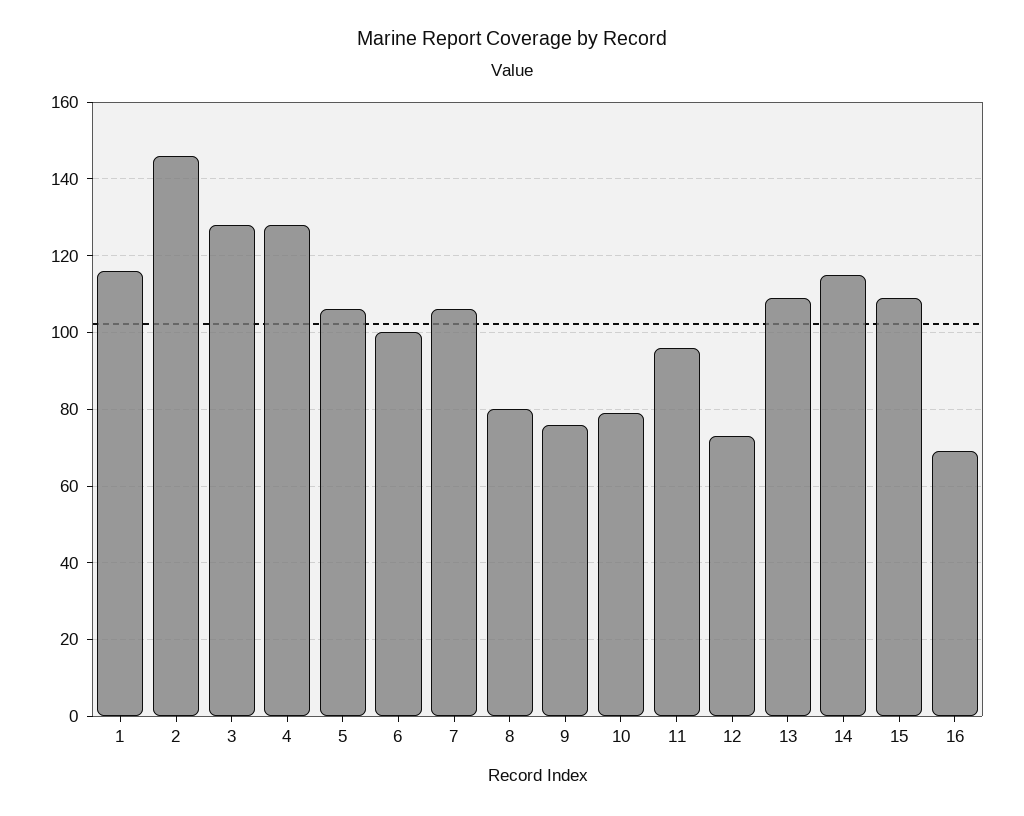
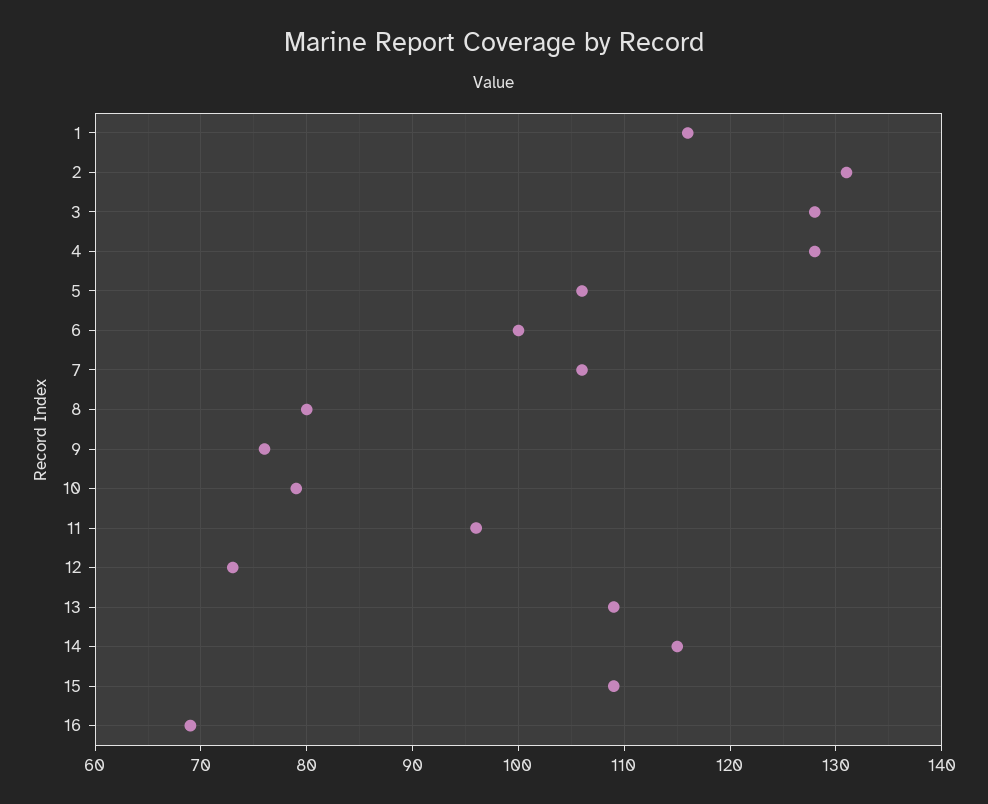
2: 145 -> 131

